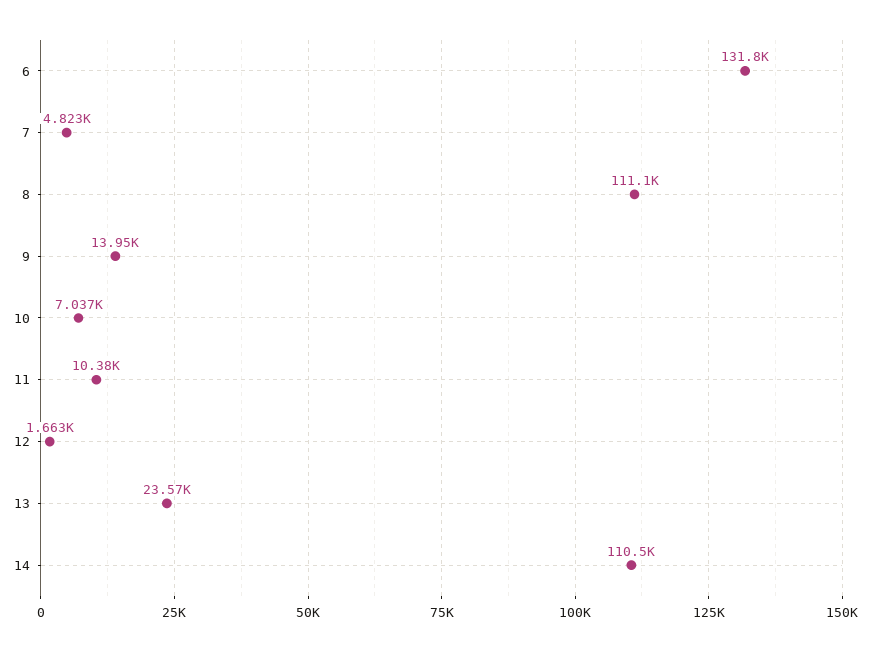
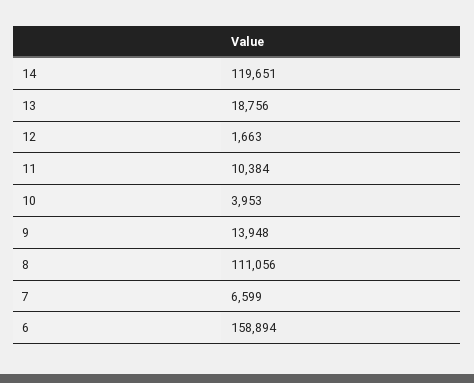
6: 131800 -> 158894
7: 4823 -> 6599
10: 7037 -> 3953
13: 23570 -> 18756
14: 110500 -> 119651

